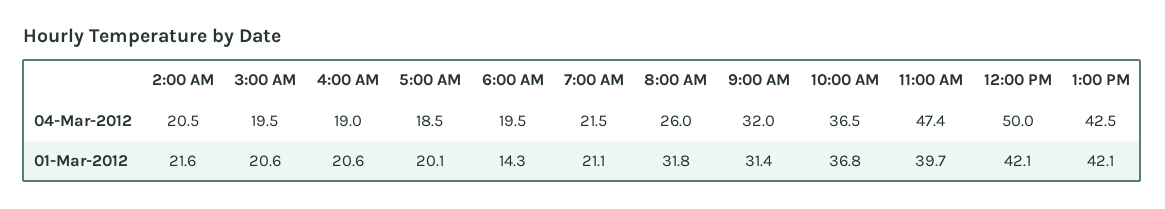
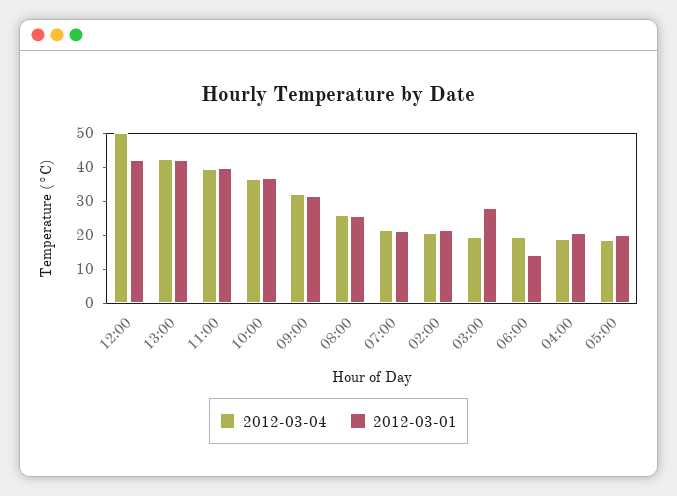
04-Mar-2012, 11:00 AM: 47.4 -> 40
01-Mar-2012, 3:00 AM: 20.6 -> 27.5
01-Mar-2012, 8:00 AM: 31.8 -> 25

